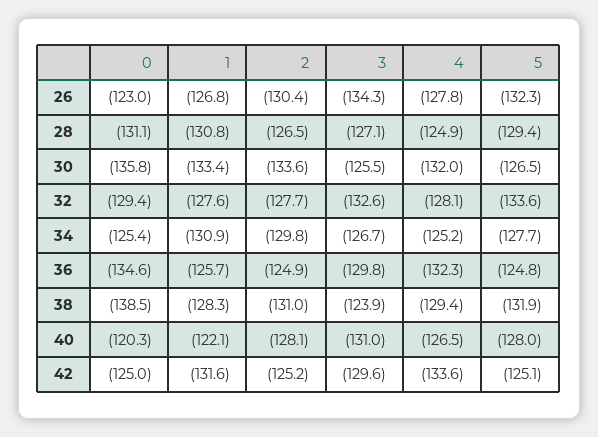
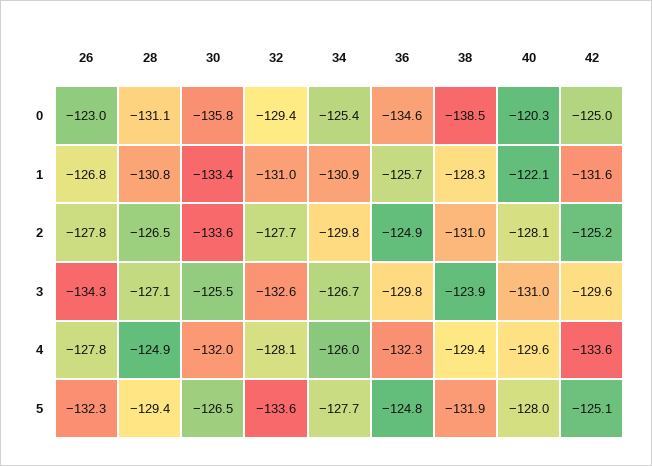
2, 26: -130.4 -> -127.8
1, 32: -127.6 -> -131
4, 34: -125.2 -> -126
4, 40: -126.5 -> -129.6

